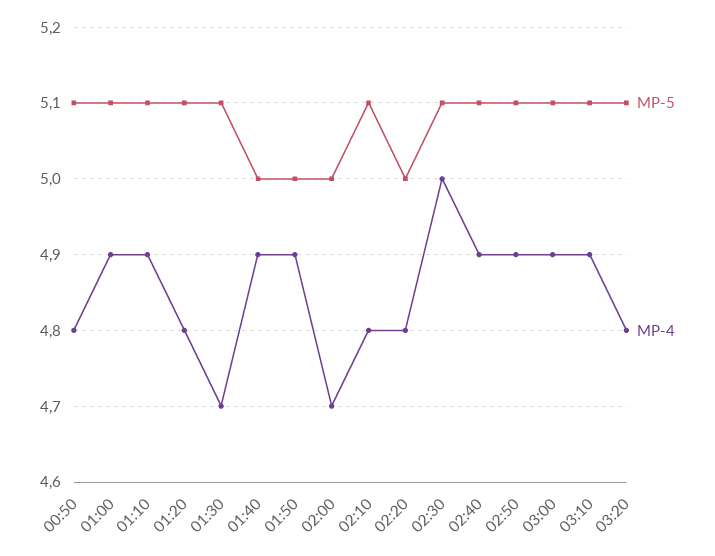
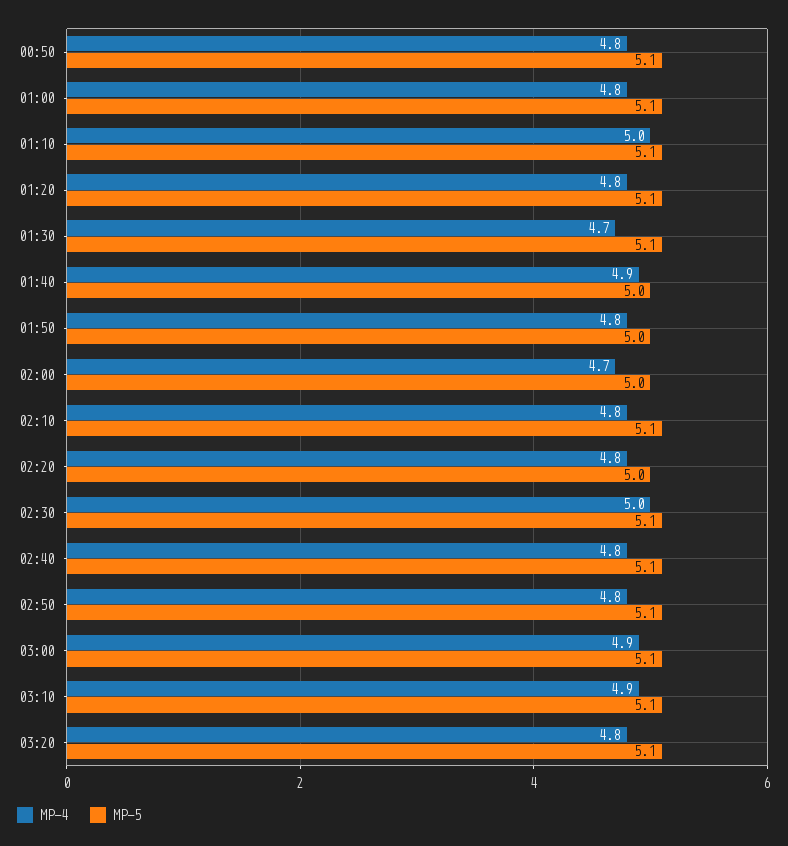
MP-4, 01:00: 4.9 -> 4.8
MP-4, 01:10: 4.9 -> 5
MP-4, 01:50: 4.9 -> 4.8
MP-4, 02:40: 4.9 -> 4.8
MP-4, 02:50: 4.9 -> 4.8

